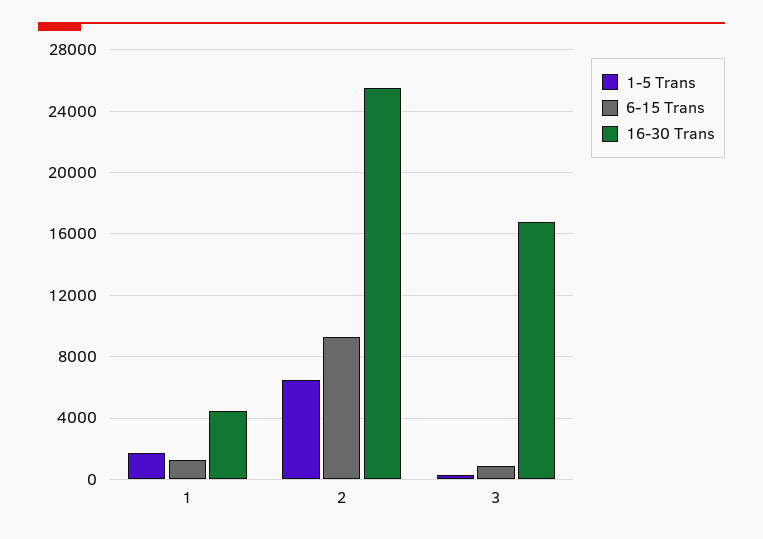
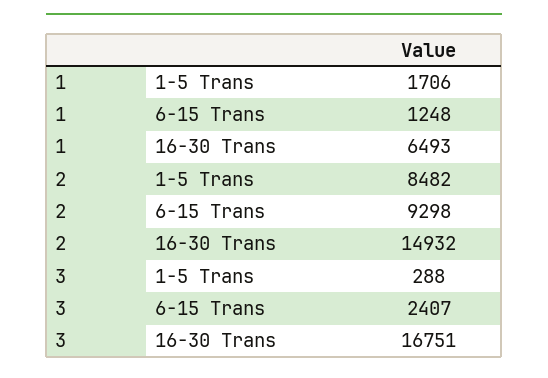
16-30 Trans, 1: 4500 -> 6493
1-5 Trans, 2: 6500 -> 8482
16-30 Trans, 2: 25500 -> 14932
6-15 Trans, 3: 1000 -> 2407

